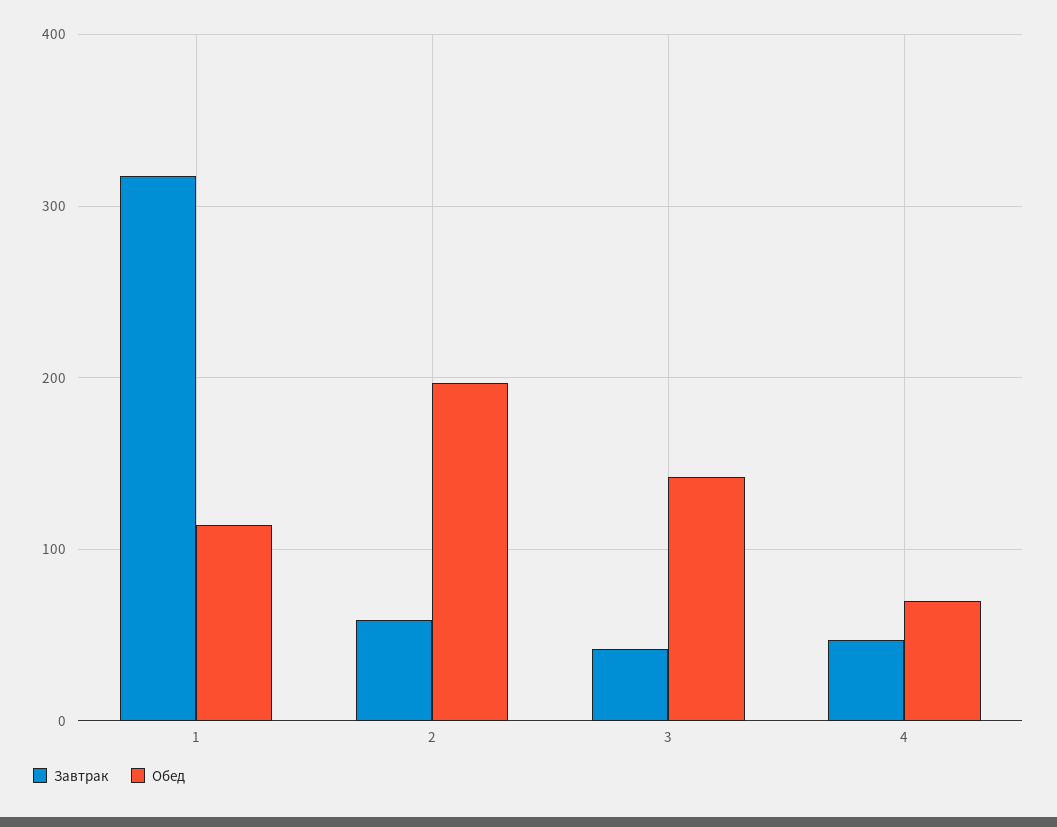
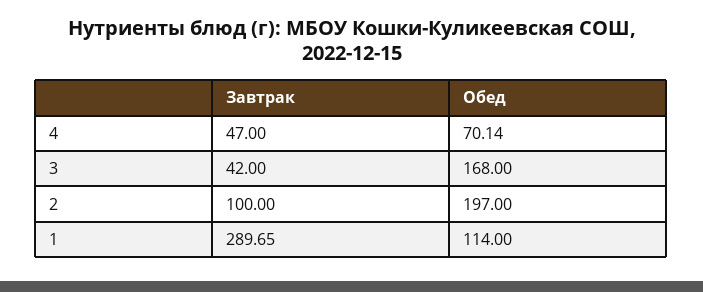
Завтрак, 1: 320 -> 289.65
Завтрак, 2: 60 -> 100
Обед, 3: 140 -> 168

